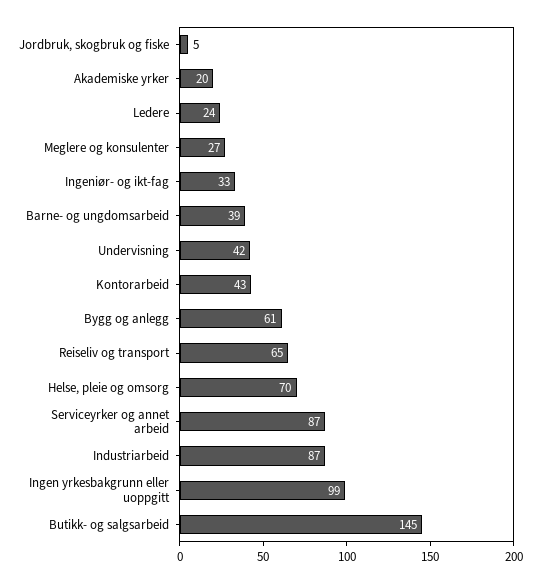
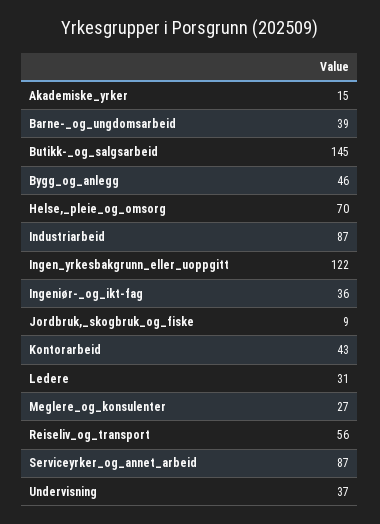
Jordbruk, skogbruk og fiske: 5 -> 9
Akademiske yrker: 20 -> 15
Ledere: 24 -> 31
Ingeniør- og ikt-fag: 33 -> 36
Undervisning: 42 -> 37
Bygg og anlegg: 61 -> 46
Reiseliv og transport: 65 -> 56
Ingen yrkesbakgrunn eller uoppgitt: 99 -> 122

